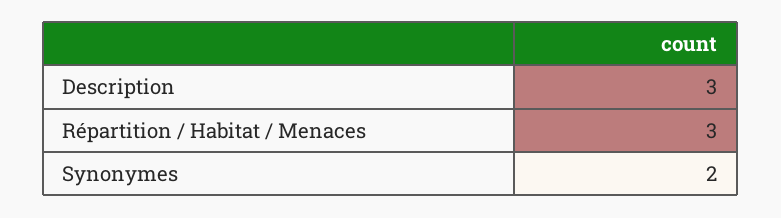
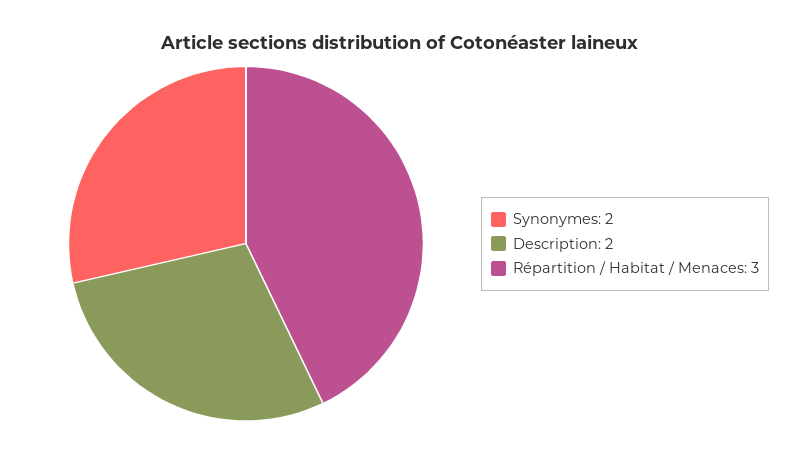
Description: 3 -> 2

